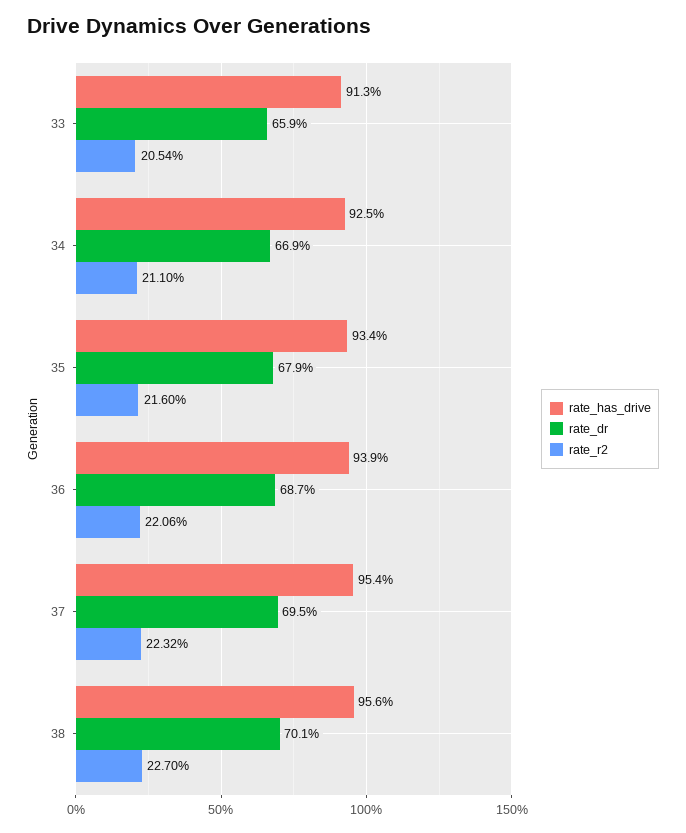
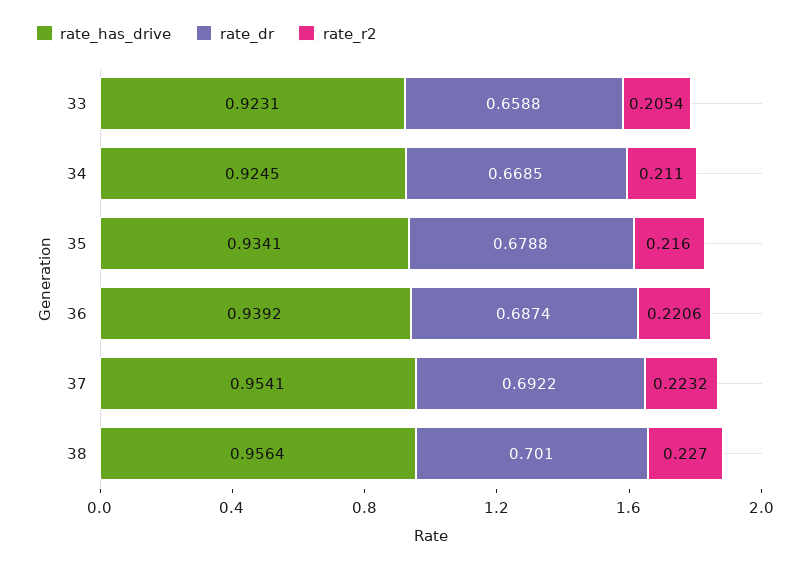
rate_has_drive, 33: 0.913 -> 0.9231
rate_dr, 37: 0.695 -> 0.6922

